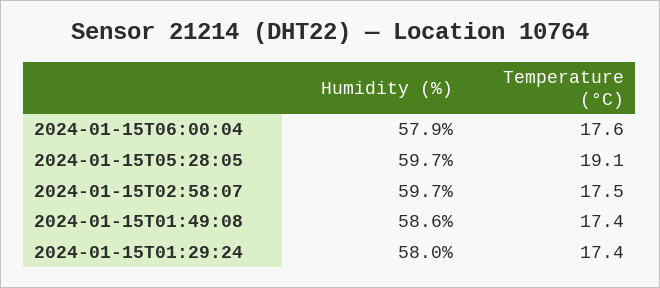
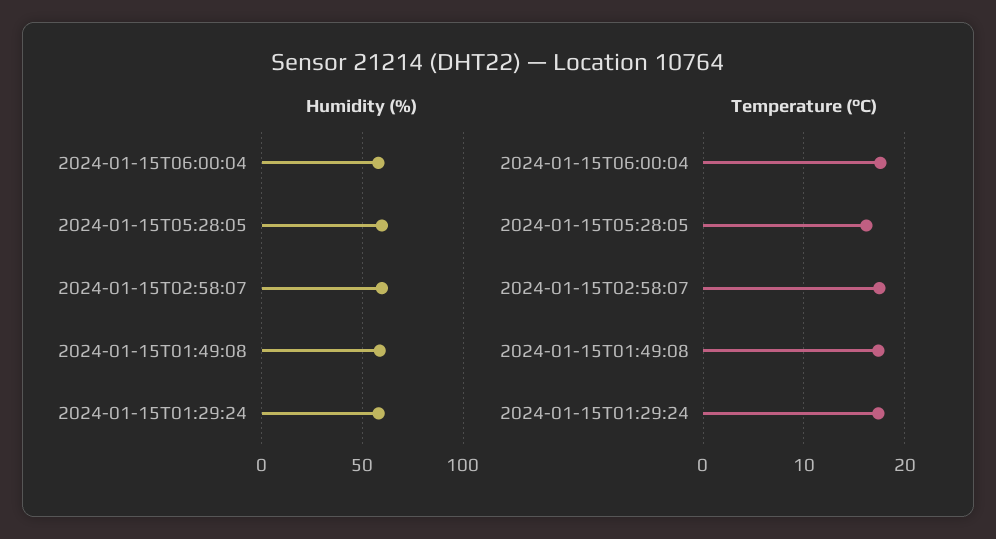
Temperature (°C), 2024-01-15T05:28:05: 19.1 -> 16

